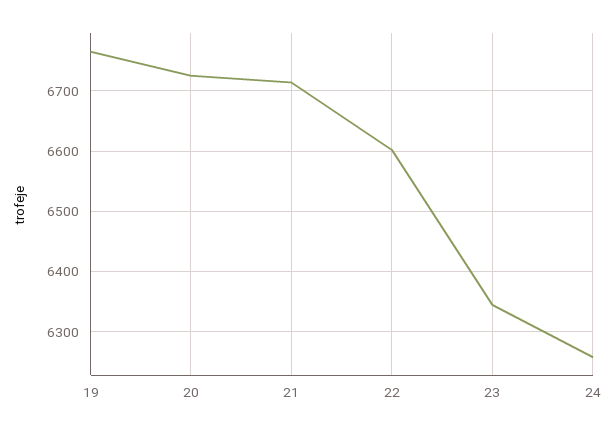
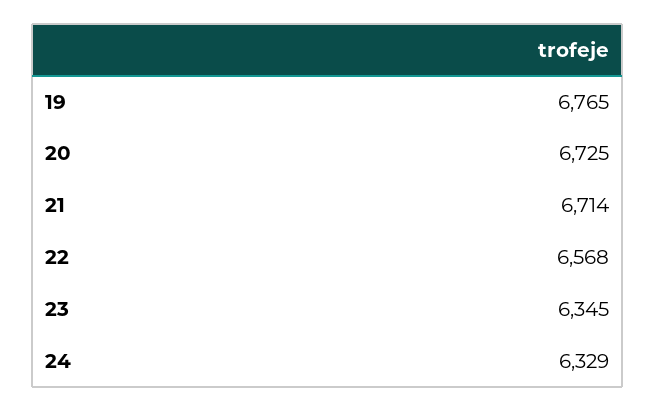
22: 6600 -> 6568
24: 6260 -> 6329

